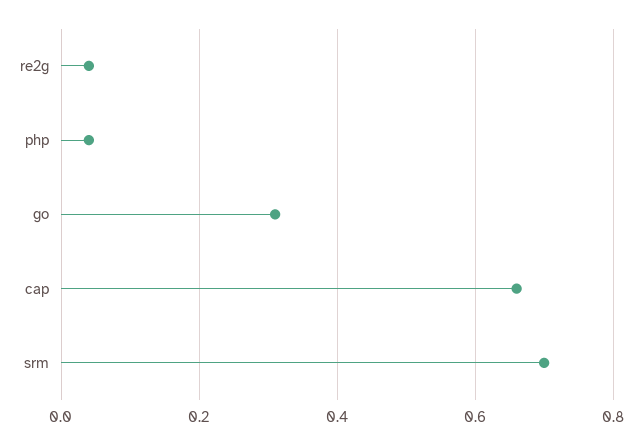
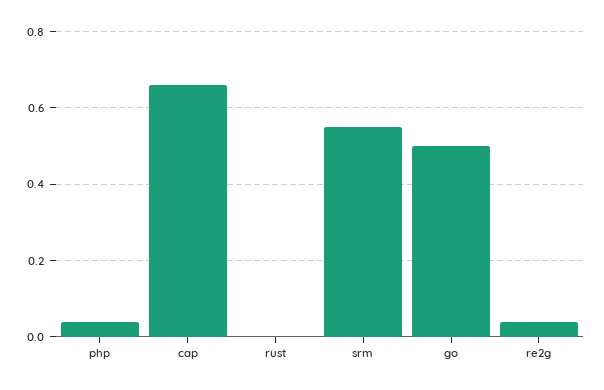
go: 0.3 -> 0.5
srm: 0.7 -> 0.55
rust: none -> 0

